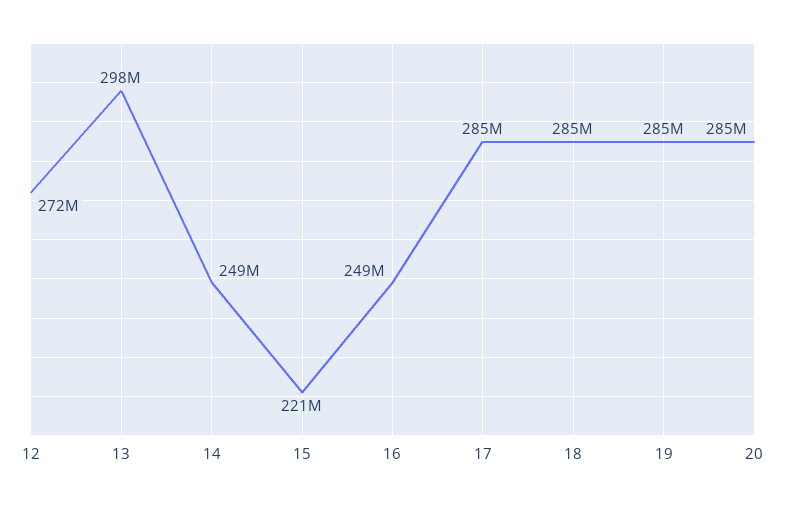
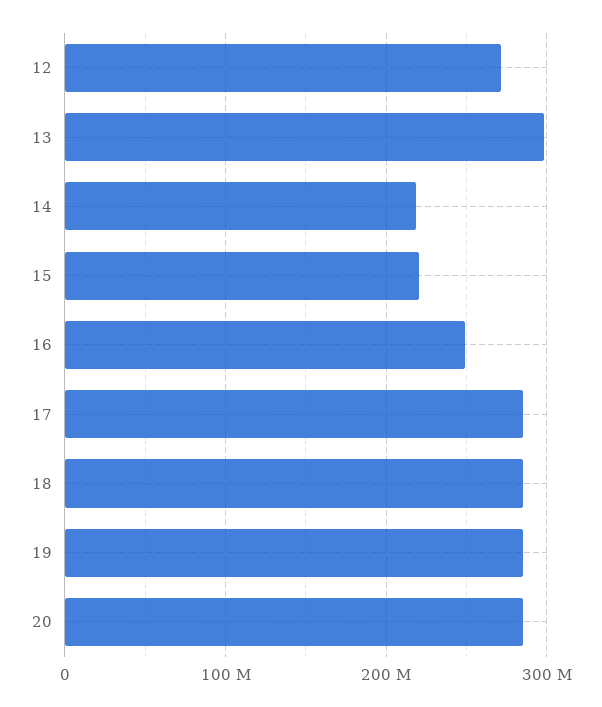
14: 249000000 -> 220000000

